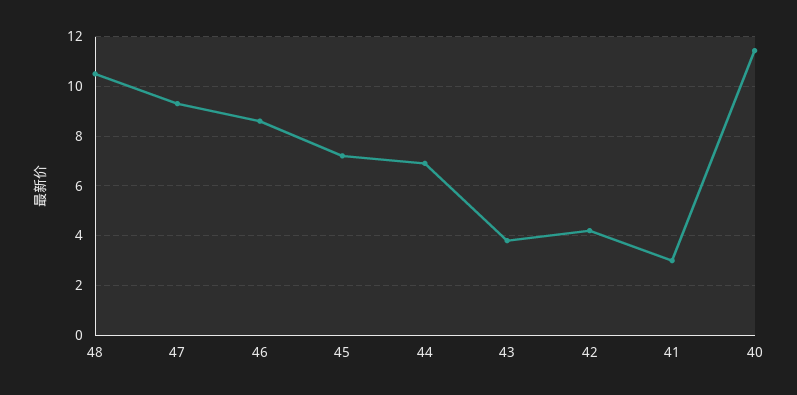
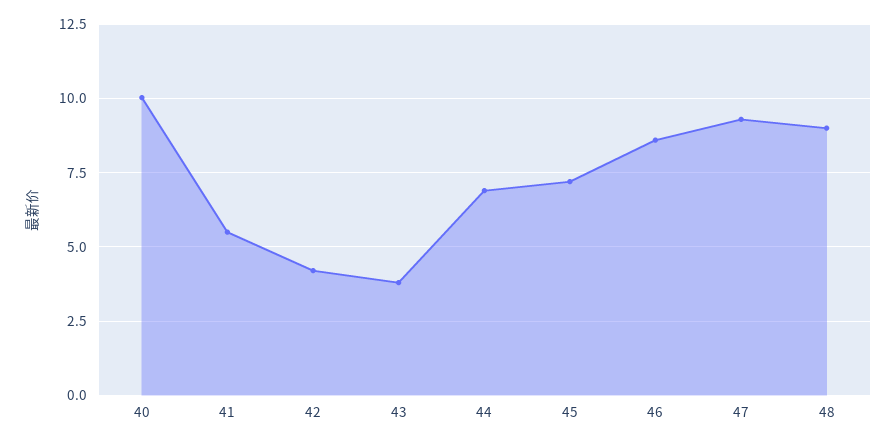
48: 10.5 -> 9
41: 3 -> 5.5
40: 11.5 -> 10

